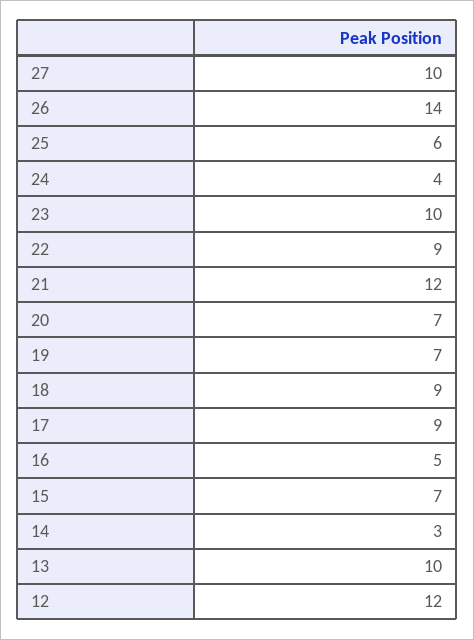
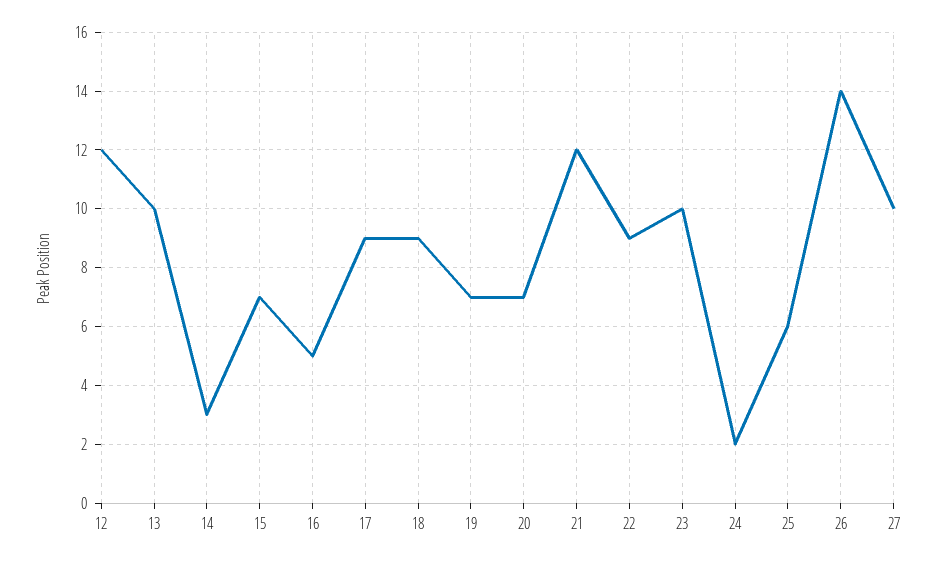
24: 4 -> 2

